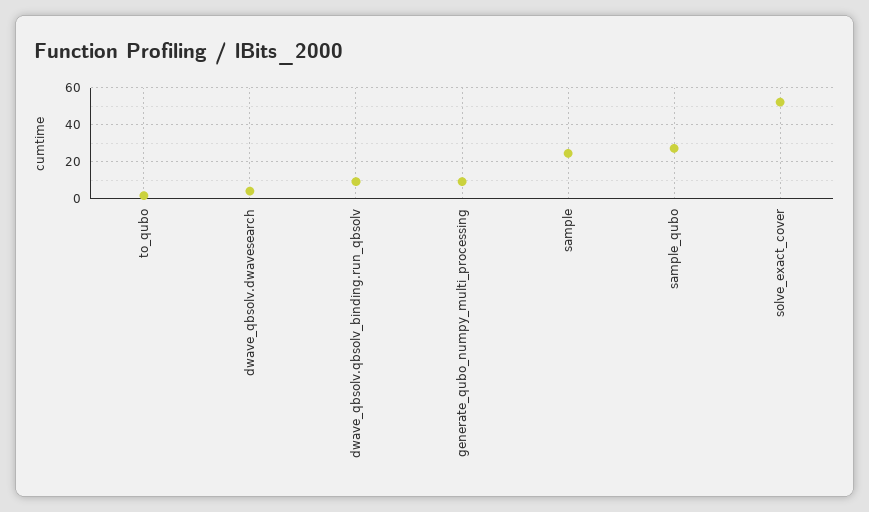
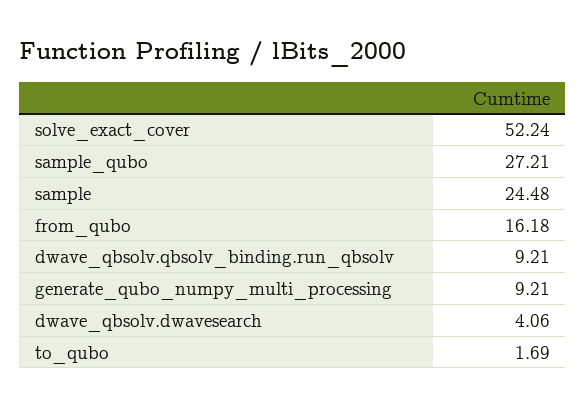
from_qubo: none -> 16.18

